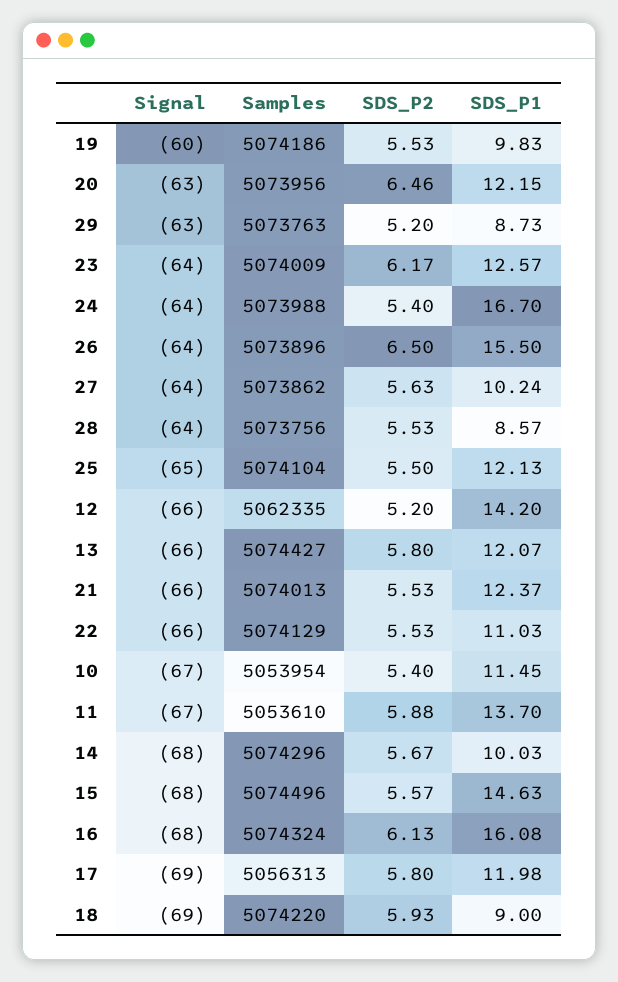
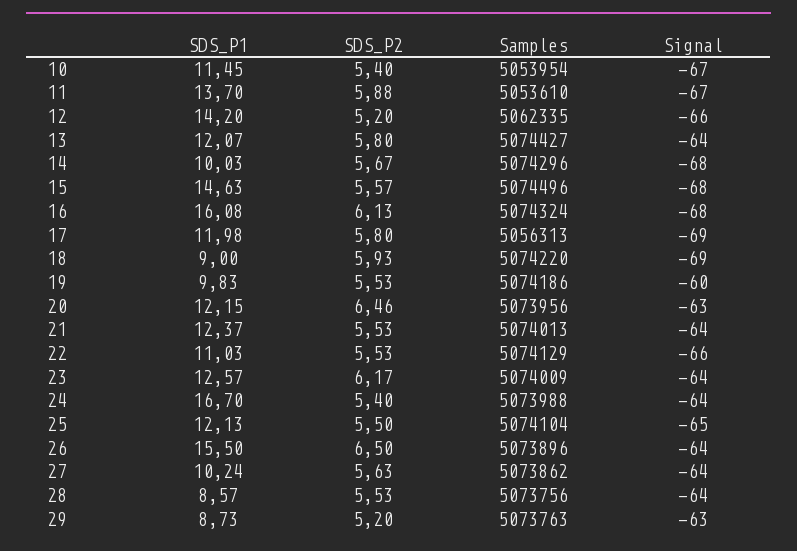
Signal, 13: -66 -> -64
Signal, 21: -66 -> -64

